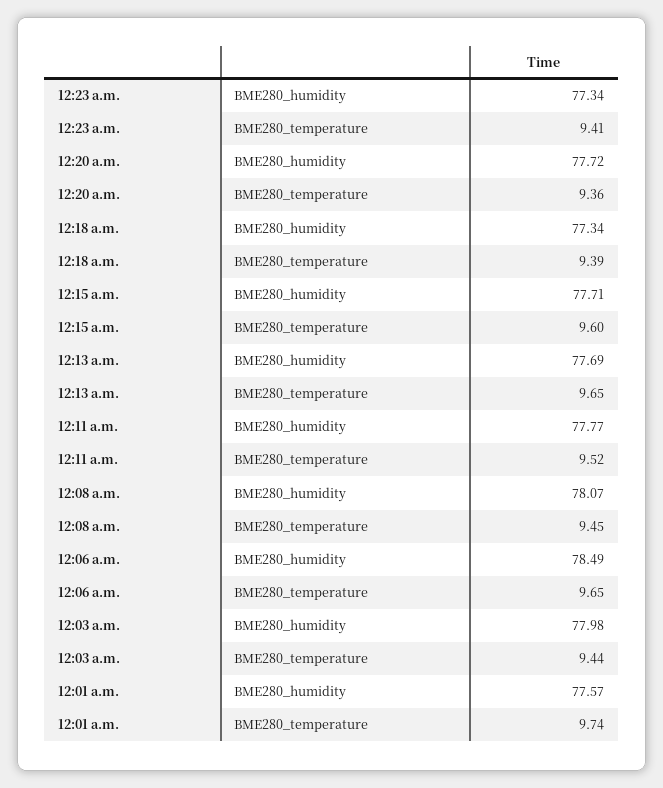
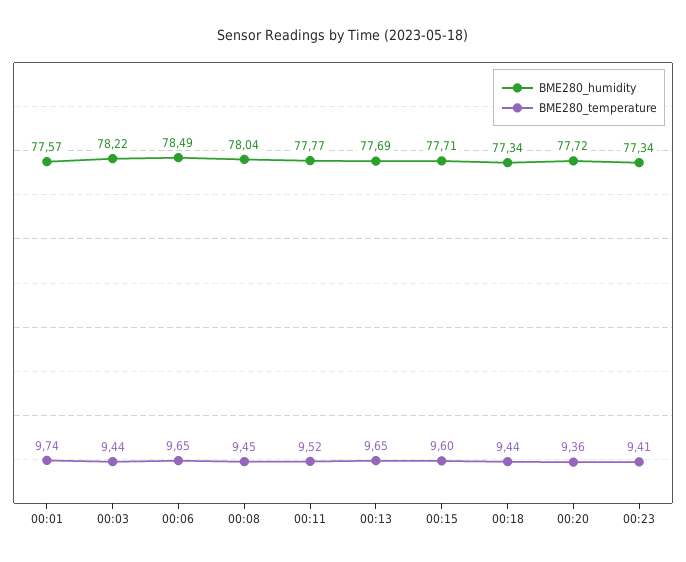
BME280_temperature, 12:18 a.m.: 9.39 -> 9.44
BME280_humidity, 12:08 a.m.: 78.07 -> 78.04
BME280_humidity, 12:03 a.m.: 77.98 -> 78.22

